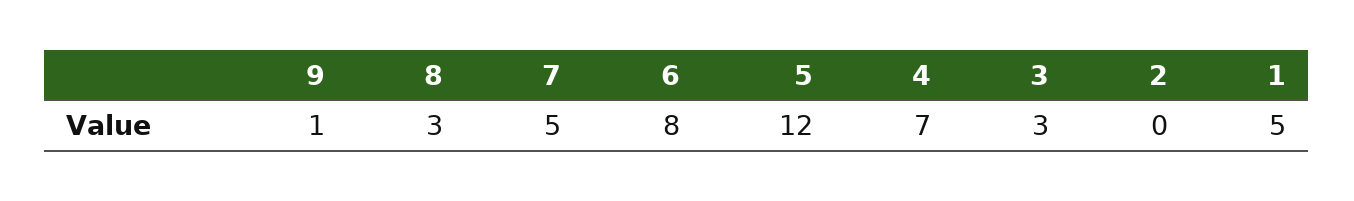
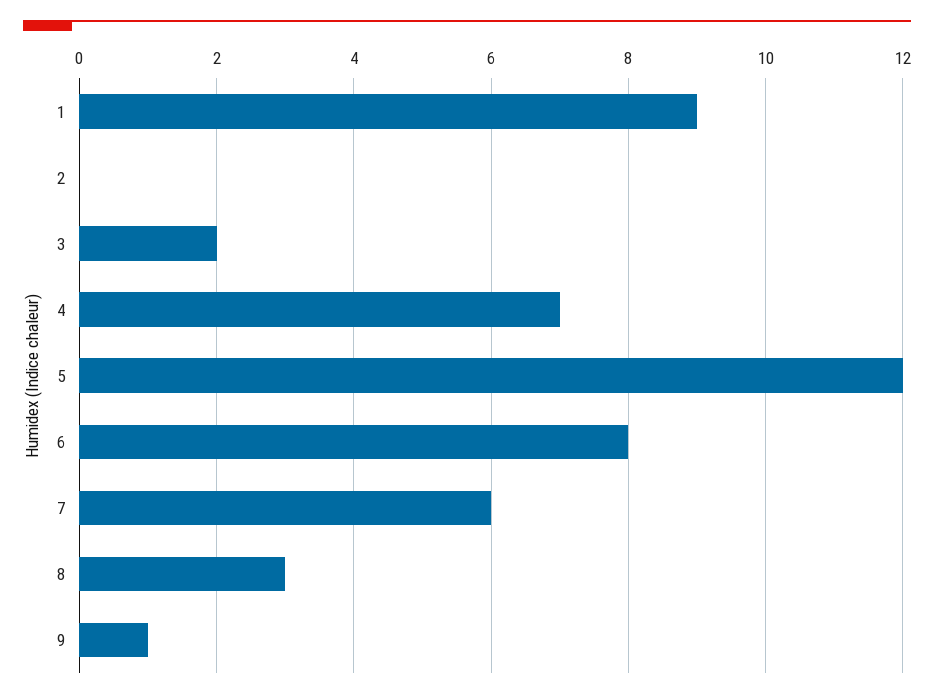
7: 5 -> 6
3: 3 -> 2
1: 5 -> 9

